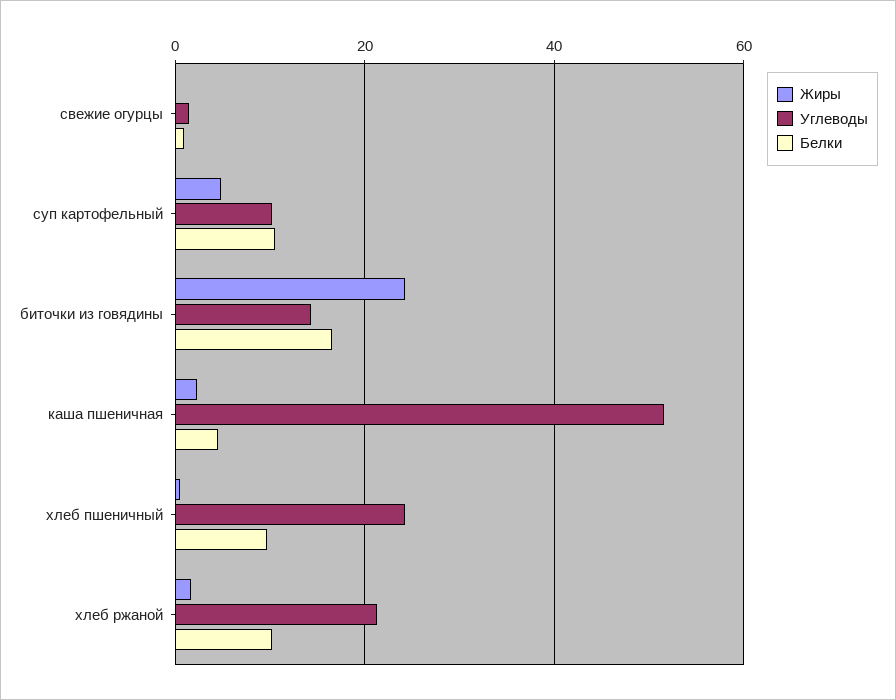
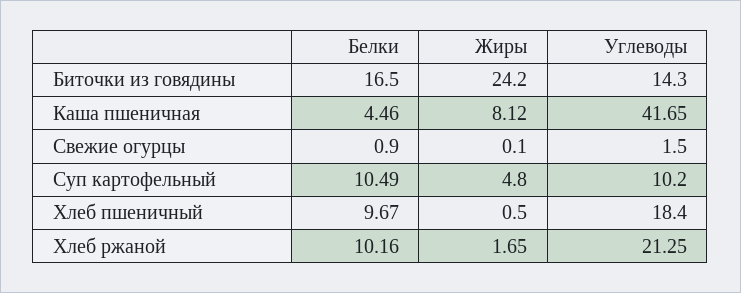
Жиры, каша пшеничная: 2 -> 8.12
Углеводы, каша пшеничная: 52 -> 41.65
Углеводы, хлеб пшеничный: 24 -> 18.4

